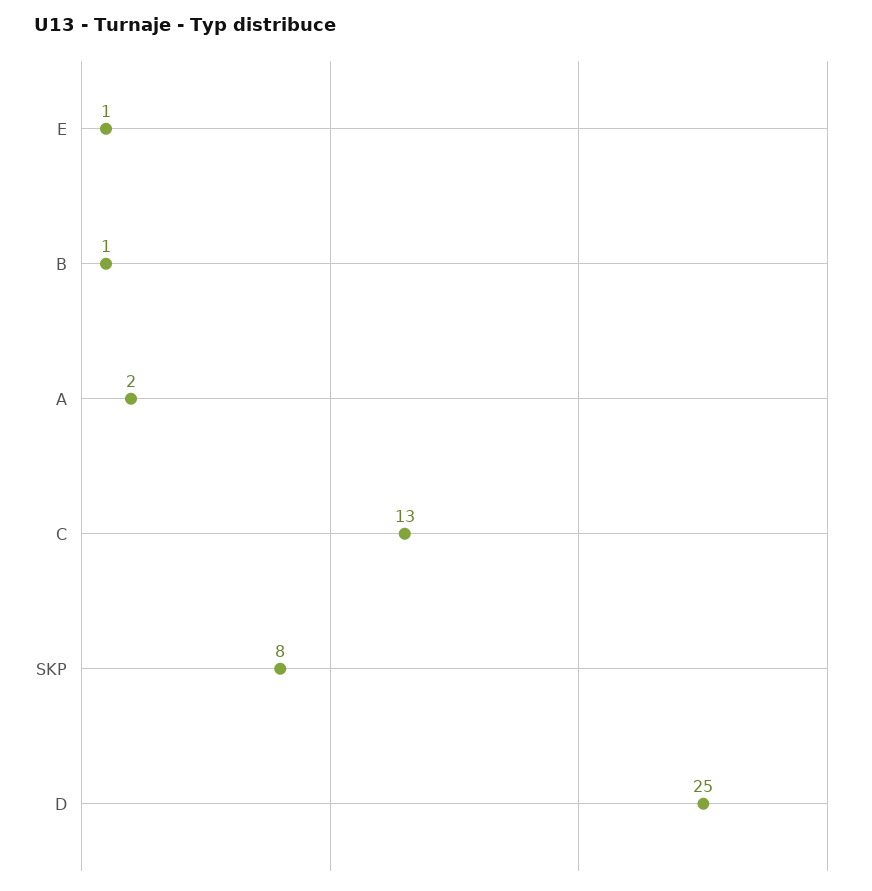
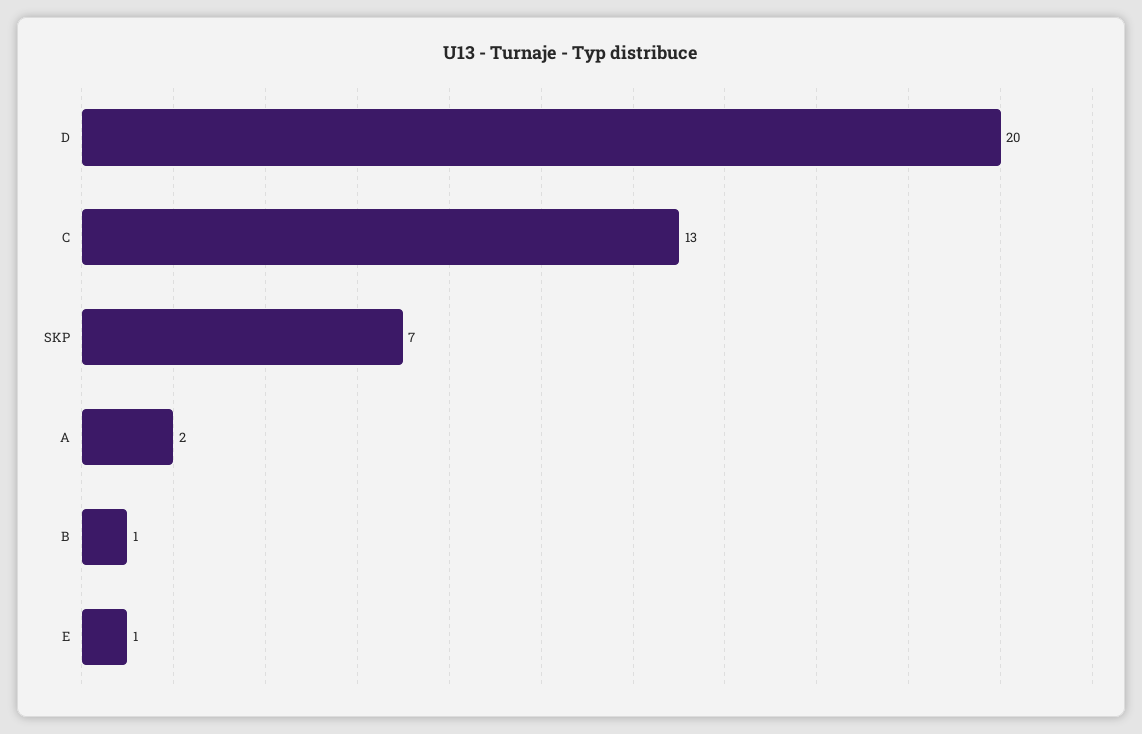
SKP: 8 -> 7
D: 25 -> 20

